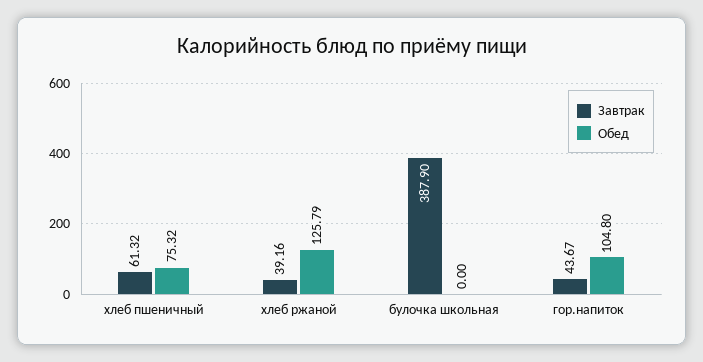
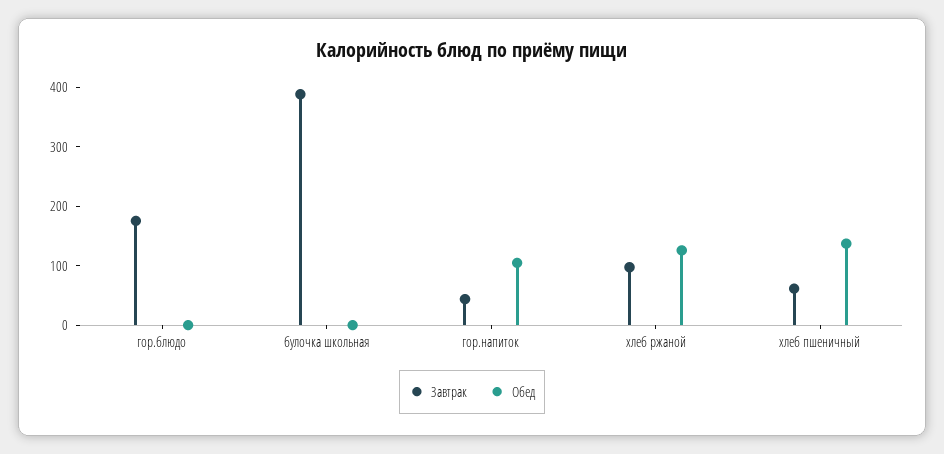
Обед, хлеб пшеничный: 75.32 -> 140
Завтрак, хлеб ржаной: 39.16 -> 100
Завтрак, гор.блюдо: none -> 180
Обед, гор.блюдо: none -> 0

